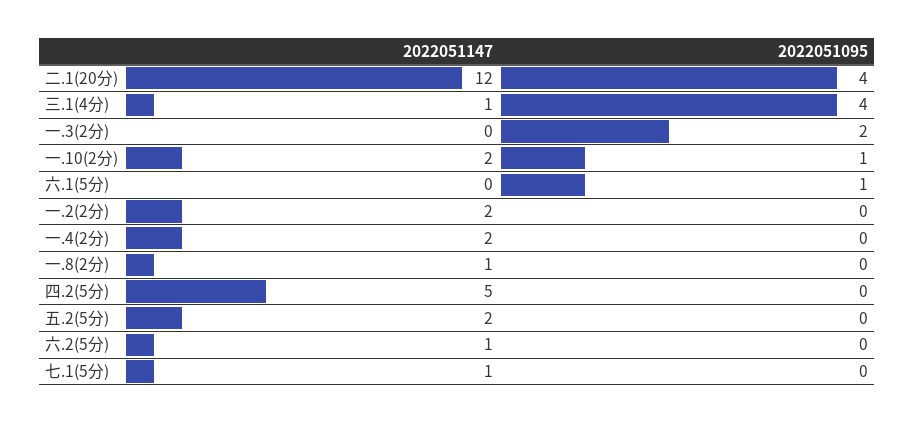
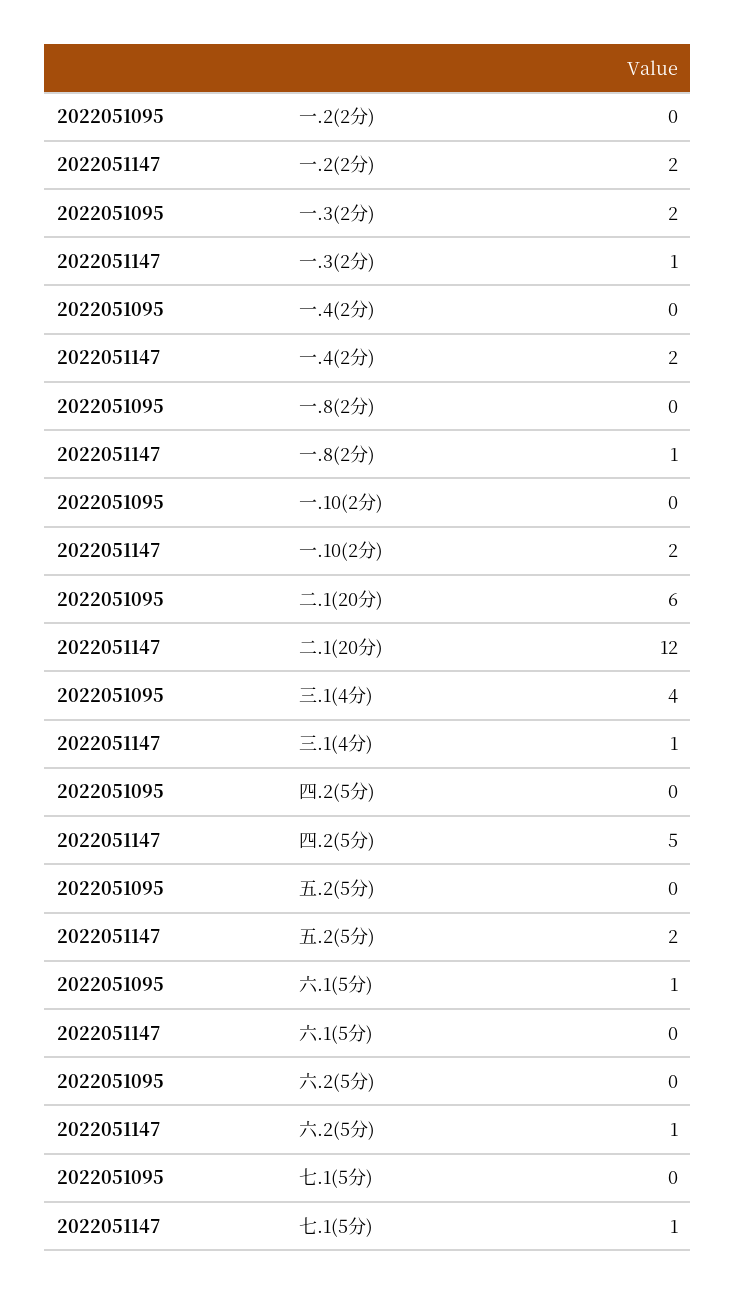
2022051095, 二.1(20分): 4 -> 6
2022051147, 一.3(2分): 0 -> 1
2022051095, 一.10(2分): 1 -> 0

